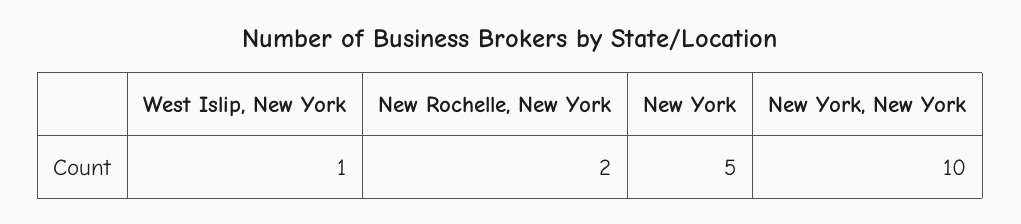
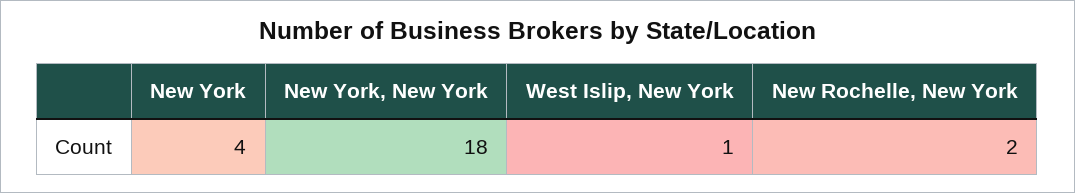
New York: 5 -> 4
New York, New York: 10 -> 18

